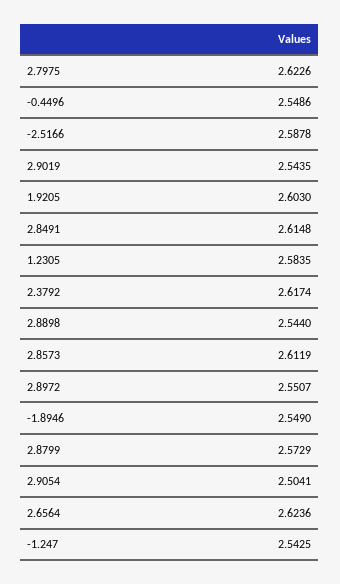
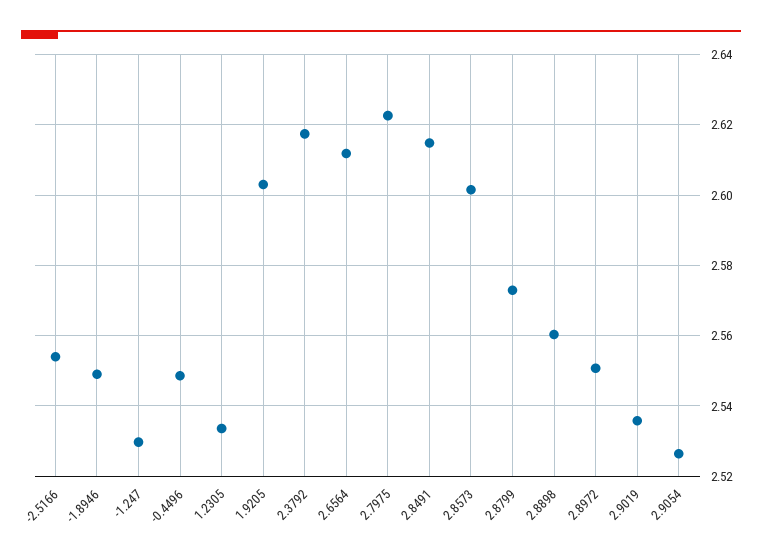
-2.5166: 2.5878 -> 2.554
2.9019: 2.5435 -> 2.536
1.2305: 2.5835 -> 2.534
2.8898: 2.544 -> 2.56
2.8573: 2.6119 -> 2.602
2.9054: 2.5041 -> 2.526
2.6564: 2.6236 -> 2.612
-1.247: 2.5425 -> 2.53

